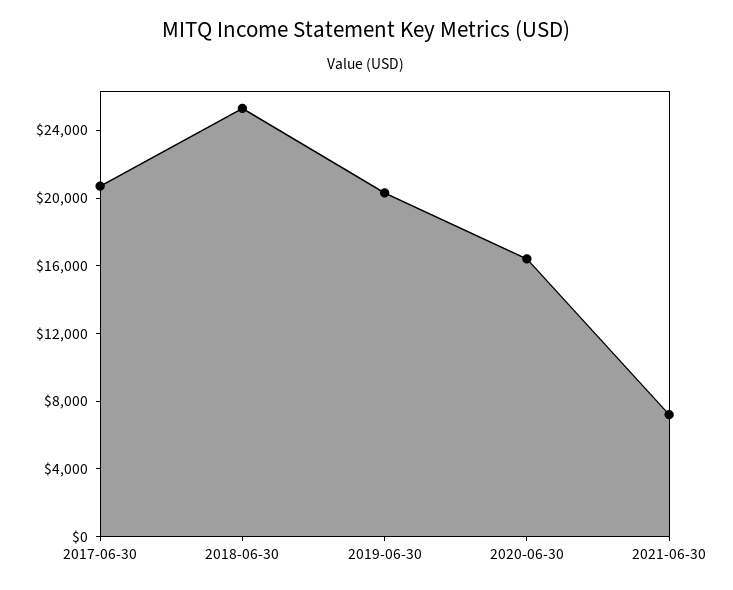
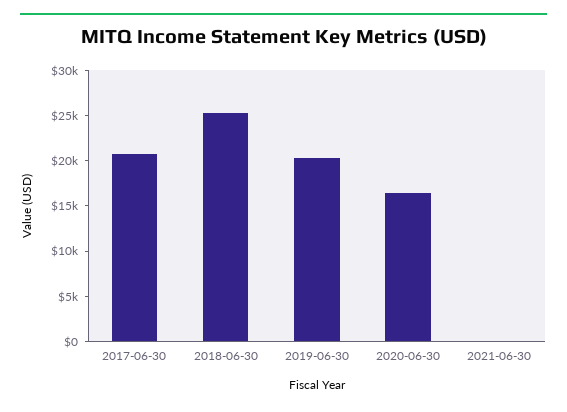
2021-06-30: 7000 -> 0

